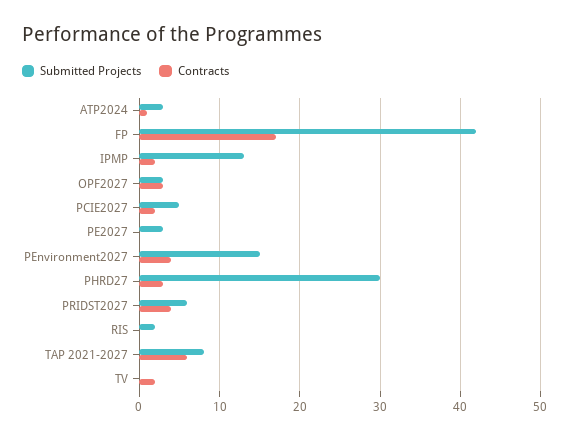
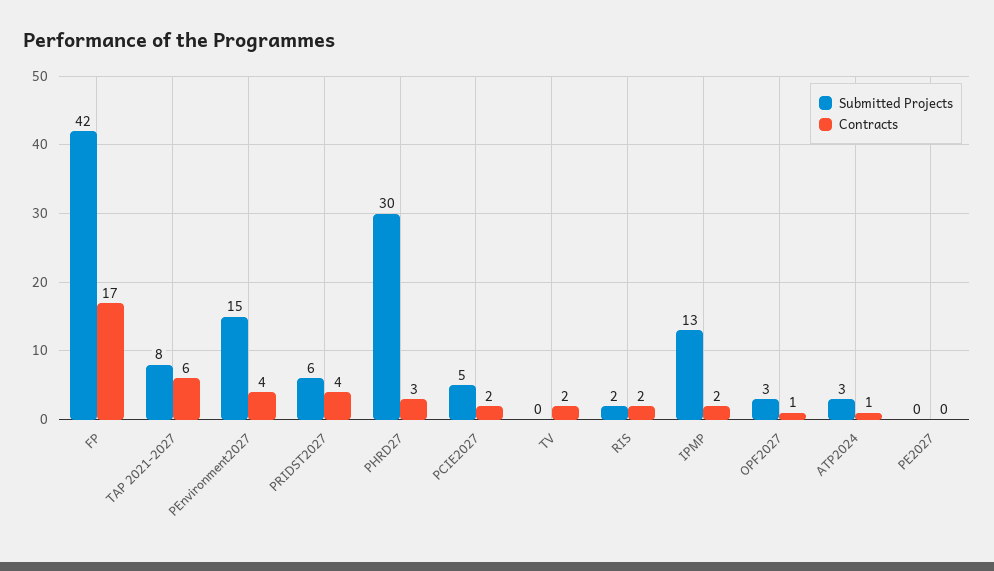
Contracts, OPF2027: 3 -> 1
Submitted Projects, PE2027: 3 -> 0
Contracts, RIS: 0 -> 2

